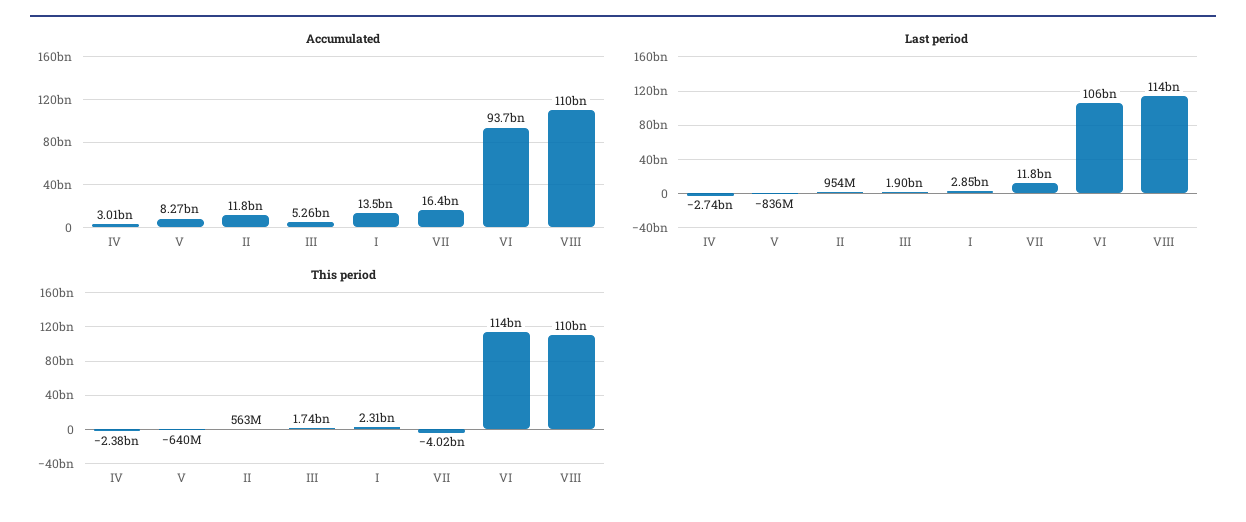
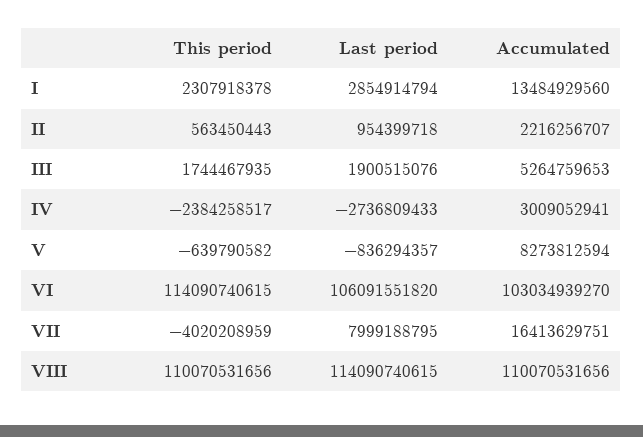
Accumulated, II: 11800000000 -> 2216256707
Accumulated, VI: 93700000000 -> 103034939270
Last period, VII: 11800000000 -> 7999188795

